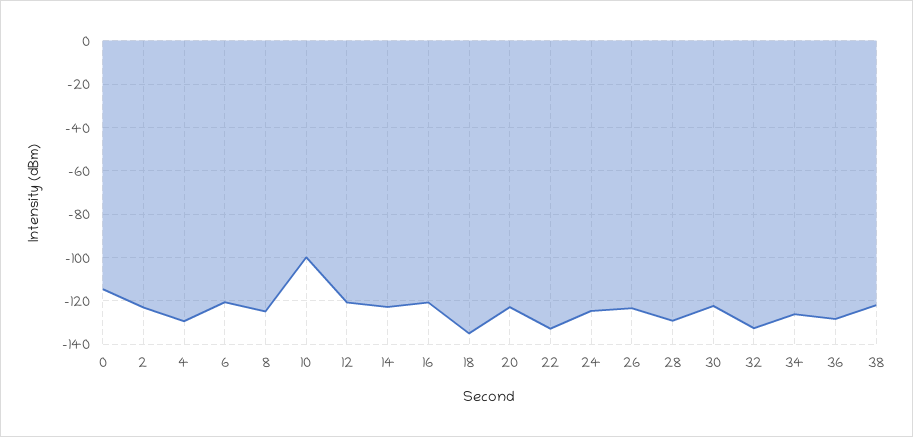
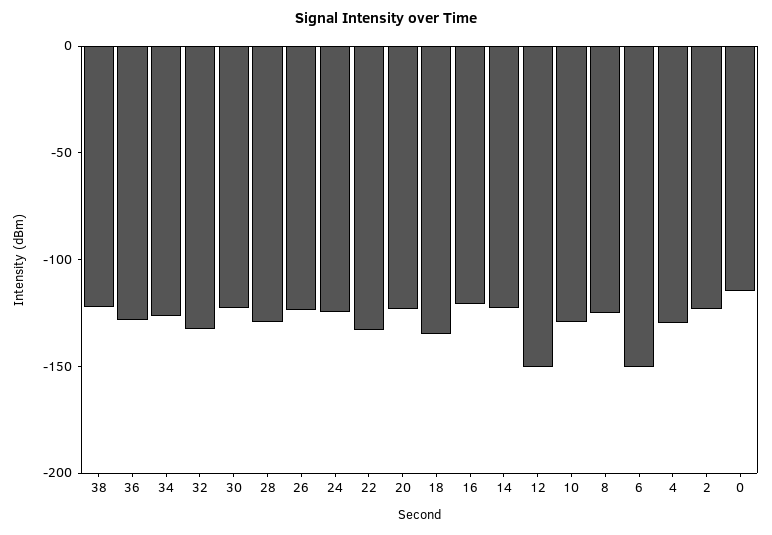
6: -120 -> -150
10: -100 -> -130
12: -120 -> -150

